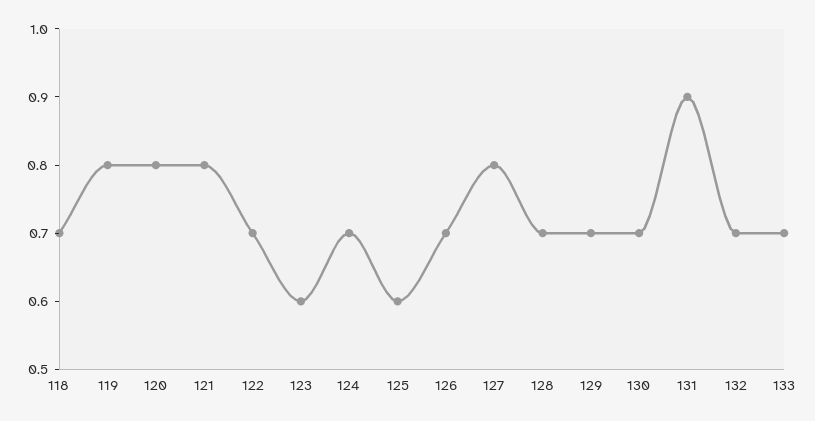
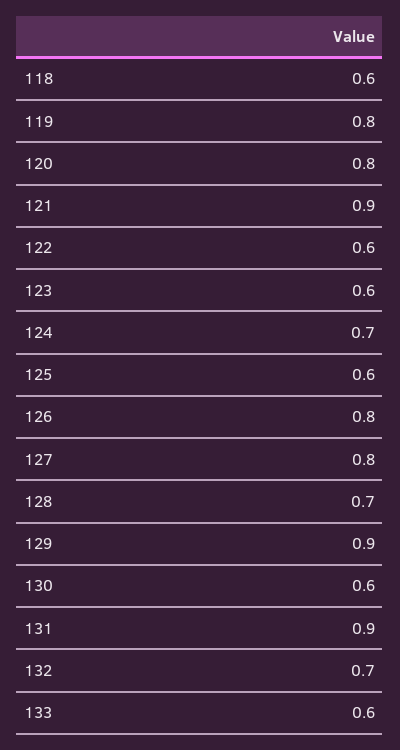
118: 0.7 -> 0.6
121: 0.8 -> 0.9
122: 0.7 -> 0.6
126: 0.7 -> 0.8
129: 0.7 -> 0.9
130: 0.7 -> 0.6
133: 0.7 -> 0.6

